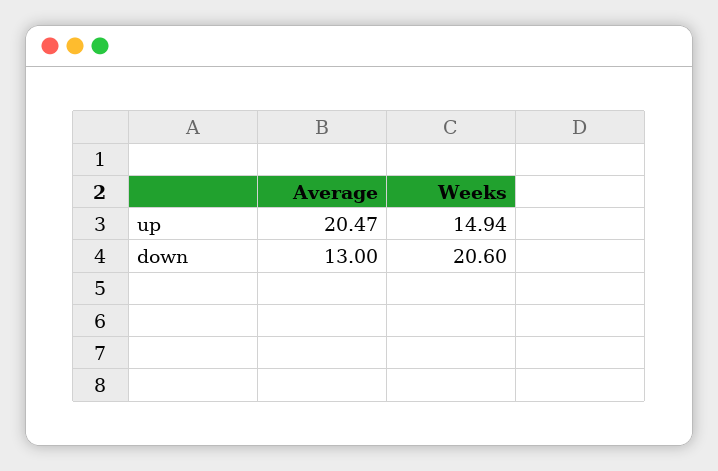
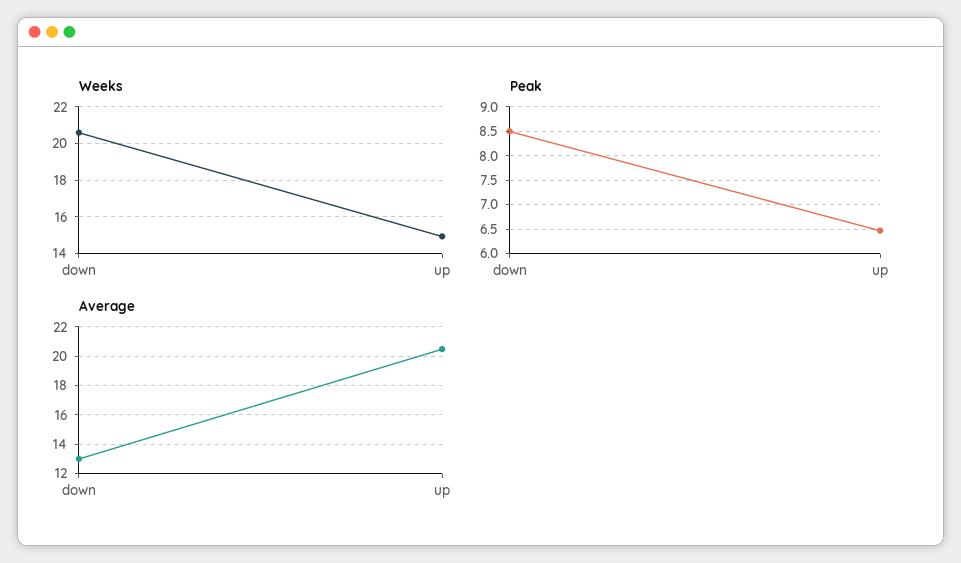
Peak, down: none -> 8.5
Peak, up: none -> 6.5

